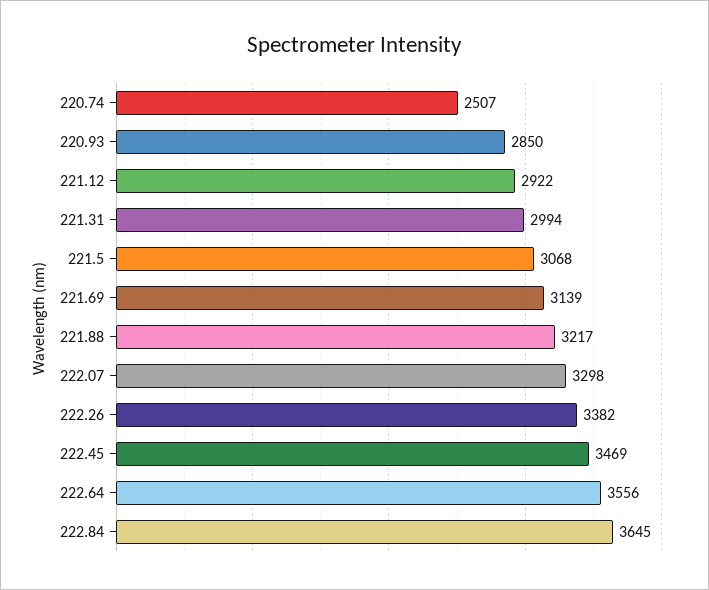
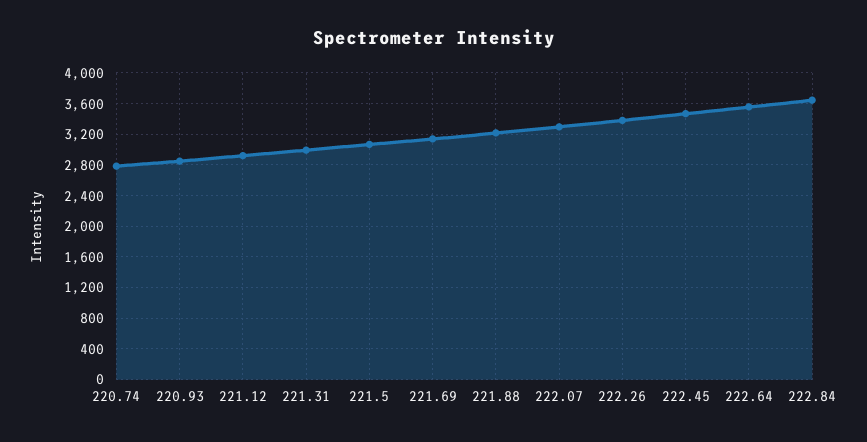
220.74: 2507 -> 2800

